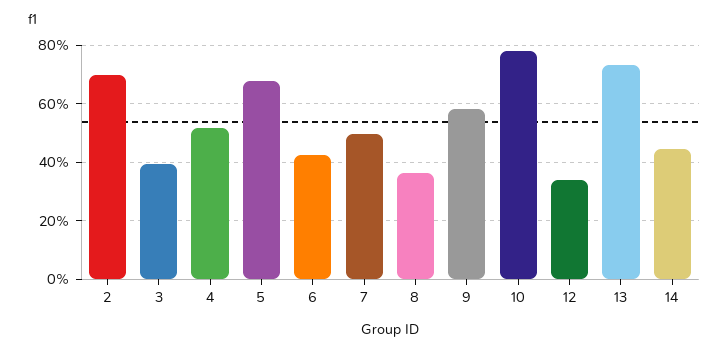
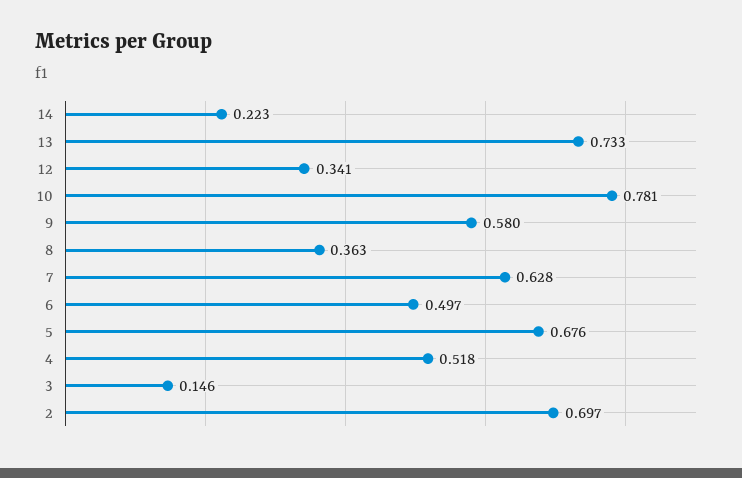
3: 0.4 -> 0.146
6: 0.425 -> 0.497
7: 0.5 -> 0.628
14: 0.45 -> 0.223

